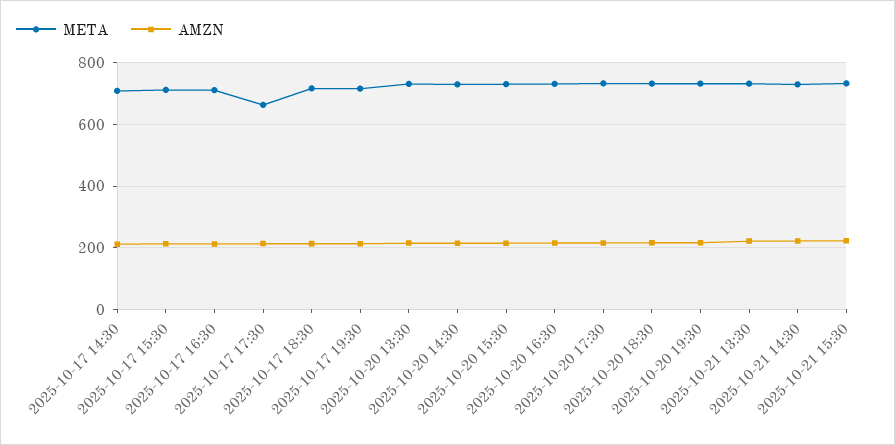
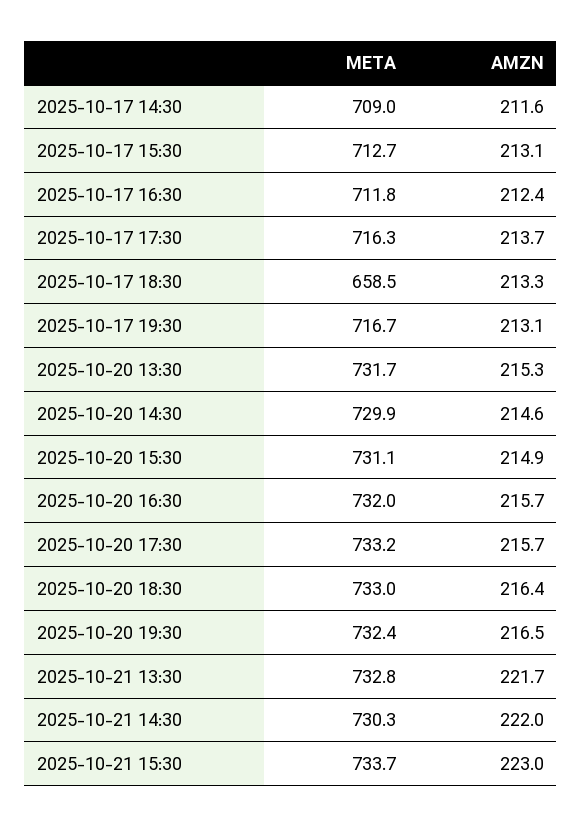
META, 2025-10-17 17:30: 660 -> 716.3
META, 2025-10-17 18:30: 720 -> 658.5

